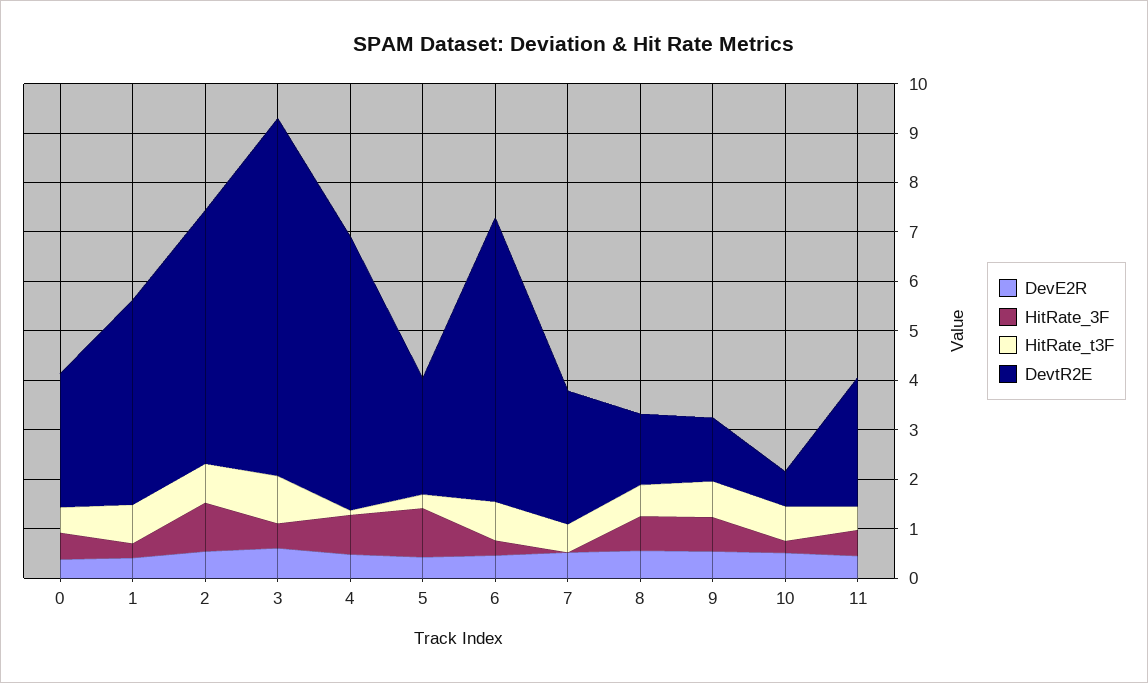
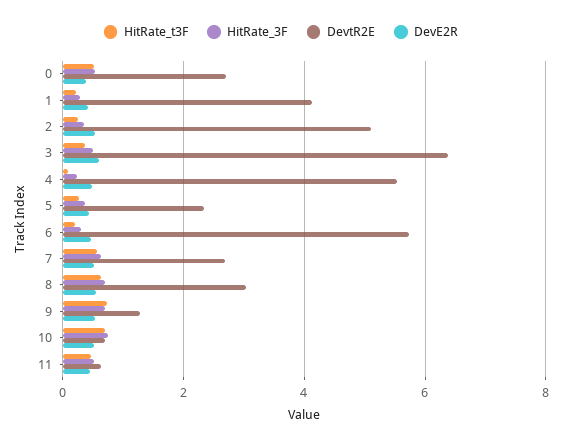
HitRate_t3F, 1: 0.8 -> 0.2
HitRate_3F, 2: 1 -> 0.4
HitRate_t3F, 2: 0.8 -> 0.2
HitRate_t3F, 3: 1 -> 0.4
DevtR2E, 3: 7.2 -> 6.4
HitRate_3F, 4: 0.8 -> 0.2
HitRate_3F, 5: 1 -> 0.4
HitRate_t3F, 6: 0.8 -> 0.2
HitRate_3F, 7: 0 -> 0.6
DevtR2E, 8: 1.4 -> 3
HitRate_3F, 10: 0.2 -> 0.8
DevtR2E, 11: 2.6 -> 0.6

